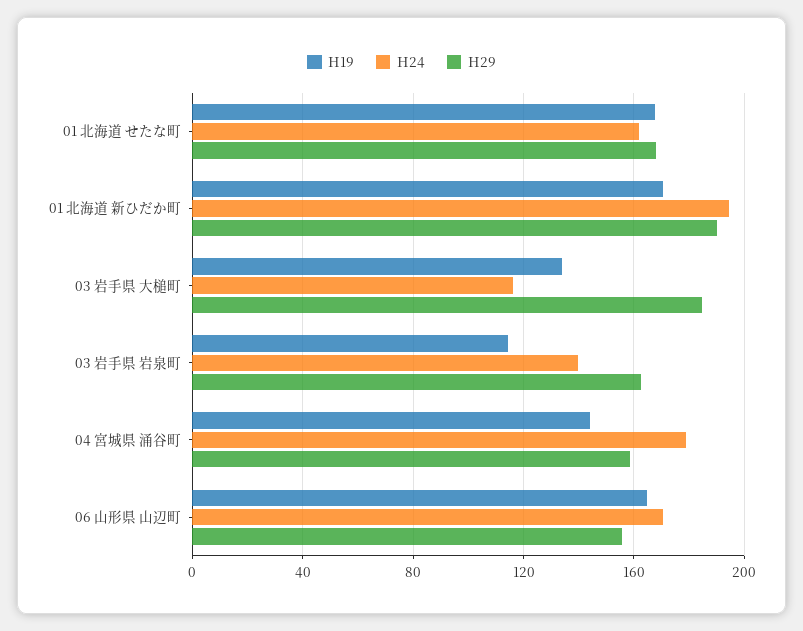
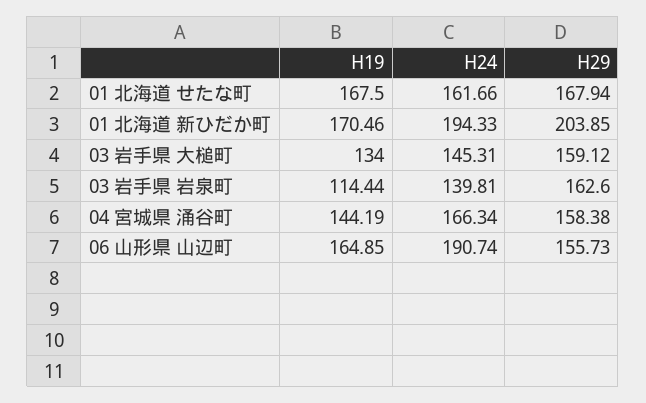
H29, 01 北海道 新ひだか町: 190 -> 203.85
H24, 03 岩手県 大槌町: 115 -> 145.31
H29, 03 岩手県 大槌町: 185 -> 159.12
H24, 04 宮城県 涌谷町: 180 -> 166.34
H24, 06 山形県 山辺町: 170 -> 190.74

